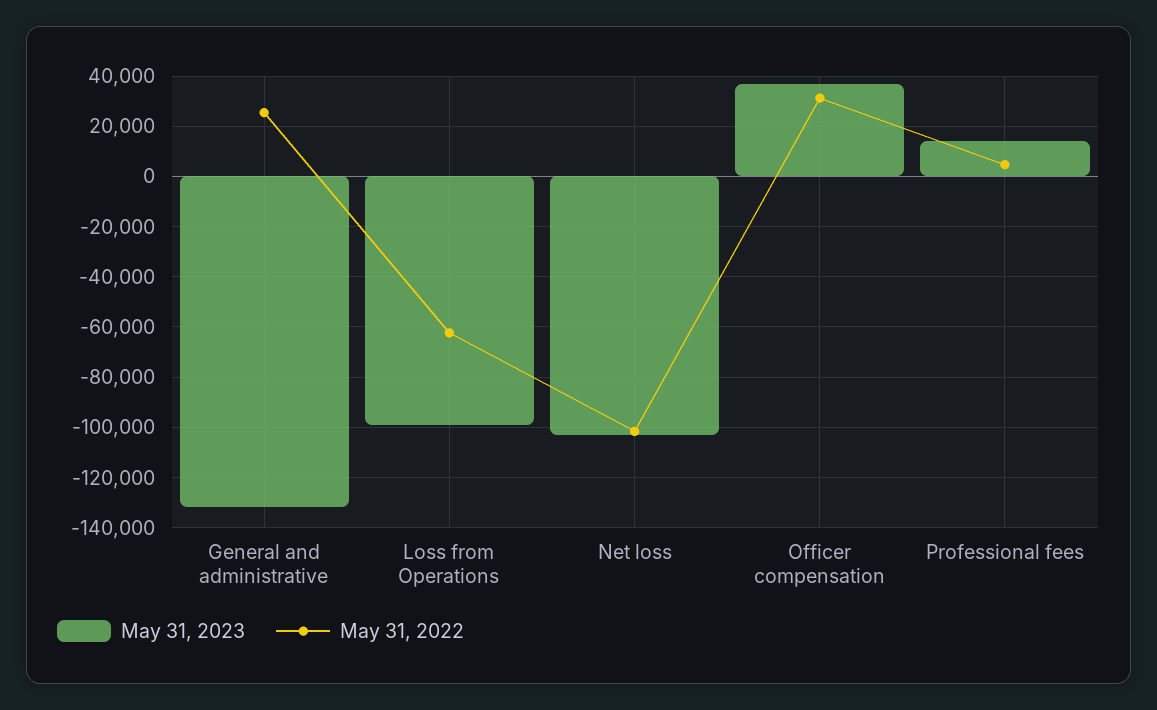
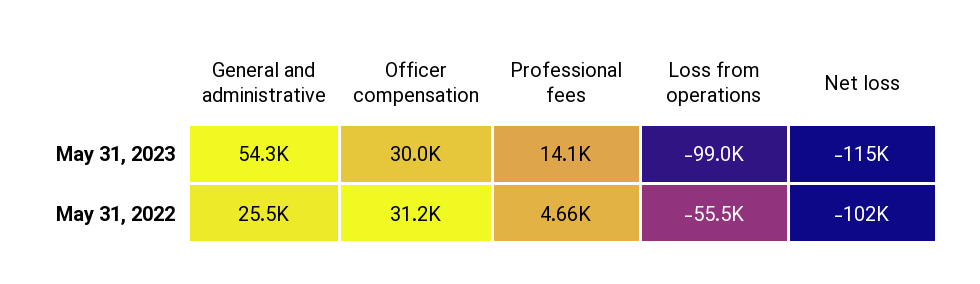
May 31, 2023, General and administrative: -132500 -> 54300
May 31, 2022, Loss from Operations: -62500 -> -55500
May 31, 2023, Net loss: -102500 -> -115000
May 31, 2023, Officer compensation: 37500 -> 30000

